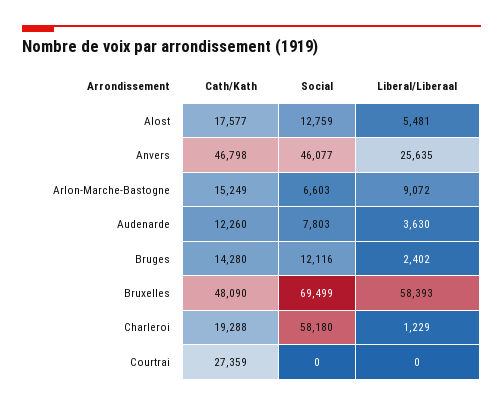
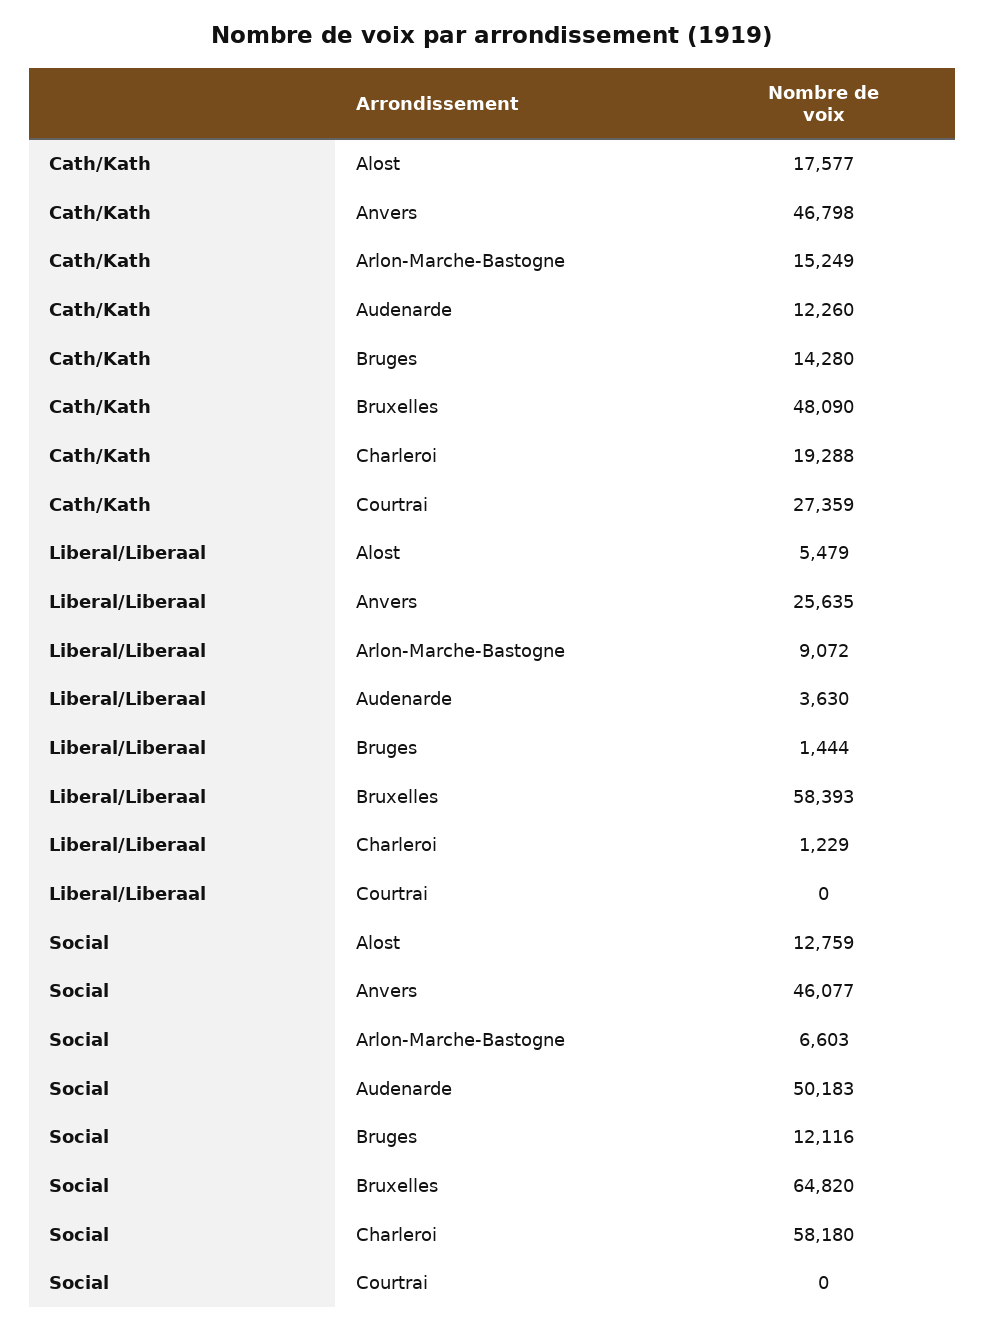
Liberal/Liberaal, Alost: 5481 -> 5479
Social, Audenarde: 7803 -> 50183
Liberal/Liberaal, Bruges: 2402 -> 1444
Social, Bruxelles: 69499 -> 64820

